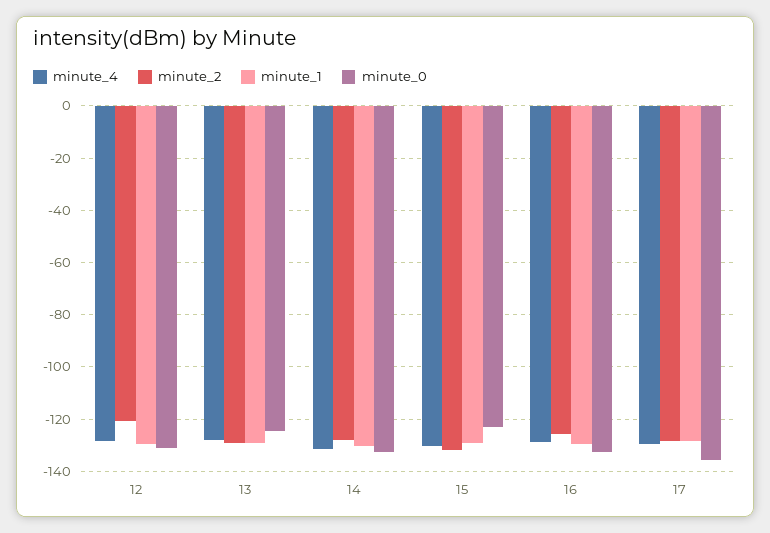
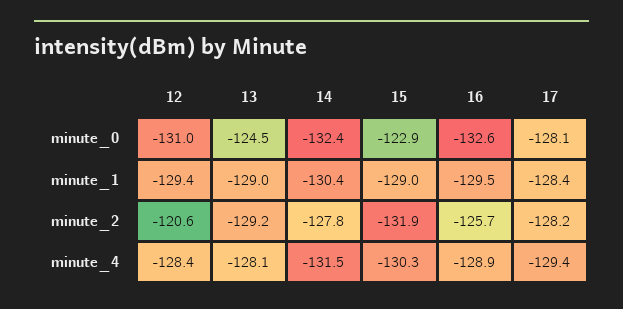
minute_0, 17: -135 -> -128.1

